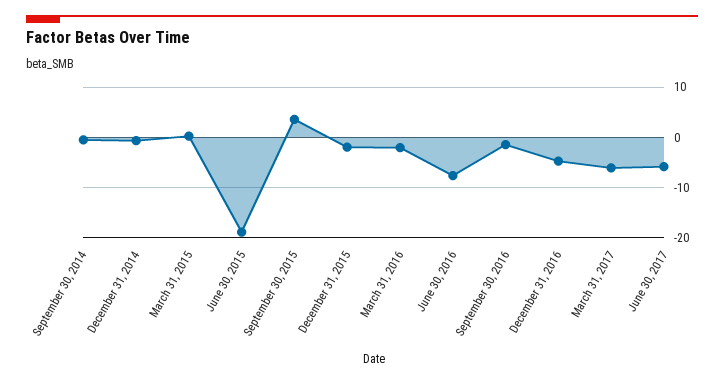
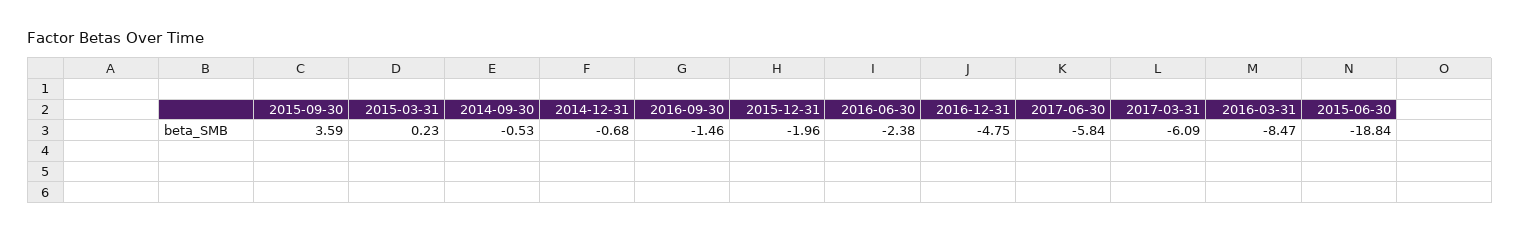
March 31, 2016: -2 -> -8.47
June 30, 2016: -8 -> -2.38

